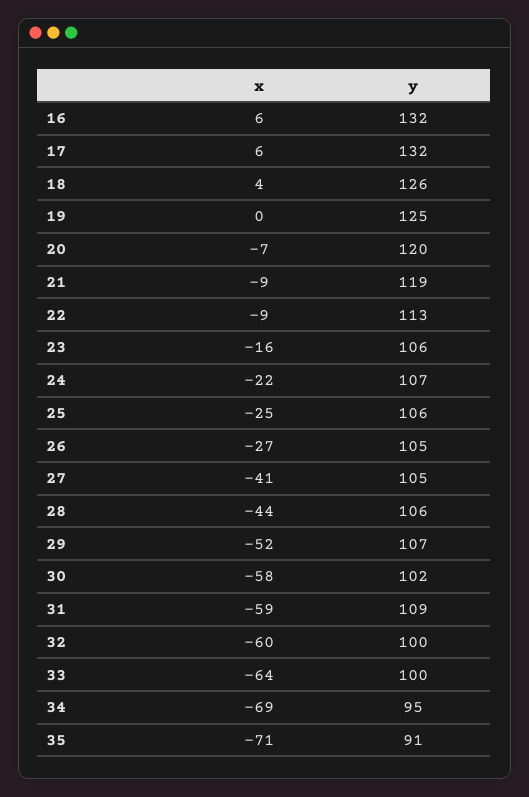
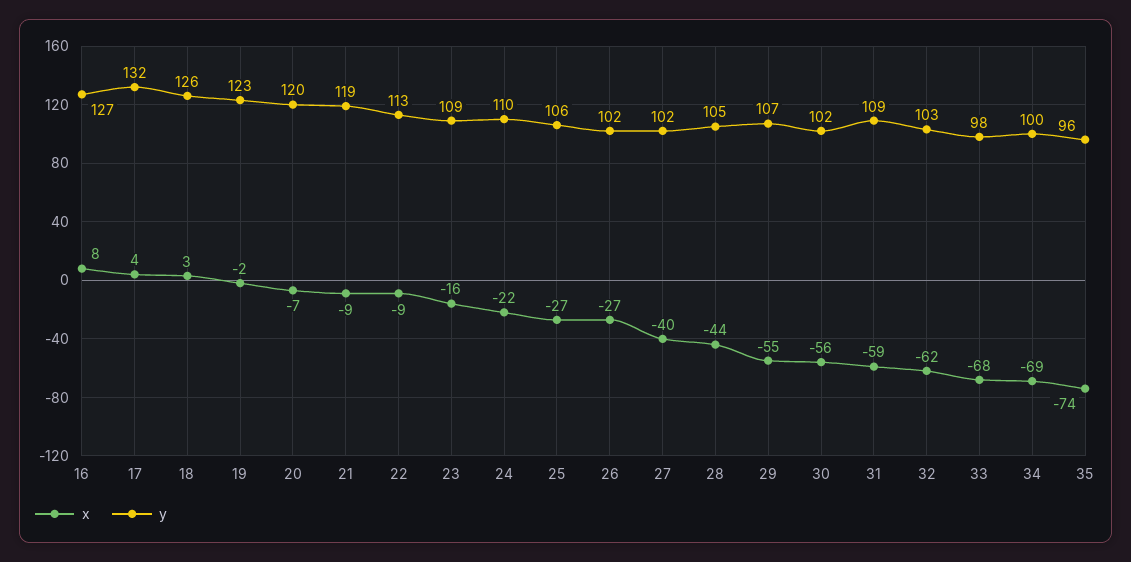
x, 16: 6 -> 8
y, 16: 132 -> 127
x, 17: 6 -> 4
x, 18: 4 -> 3
x, 19: 0 -> -2
y, 19: 125 -> 123
y, 23: 106 -> 109
y, 24: 107 -> 110
x, 25: -25 -> -27
y, 26: 105 -> 102
x, 27: -41 -> -40
y, 27: 105 -> 102
y, 28: 106 -> 105
x, 29: -52 -> -55
x, 30: -58 -> -56
x, 32: -60 -> -62
y, 32: 100 -> 103
x, 33: -64 -> -68
y, 33: 100 -> 98
y, 34: 95 -> 100
x, 35: -71 -> -74
y, 35: 91 -> 96

